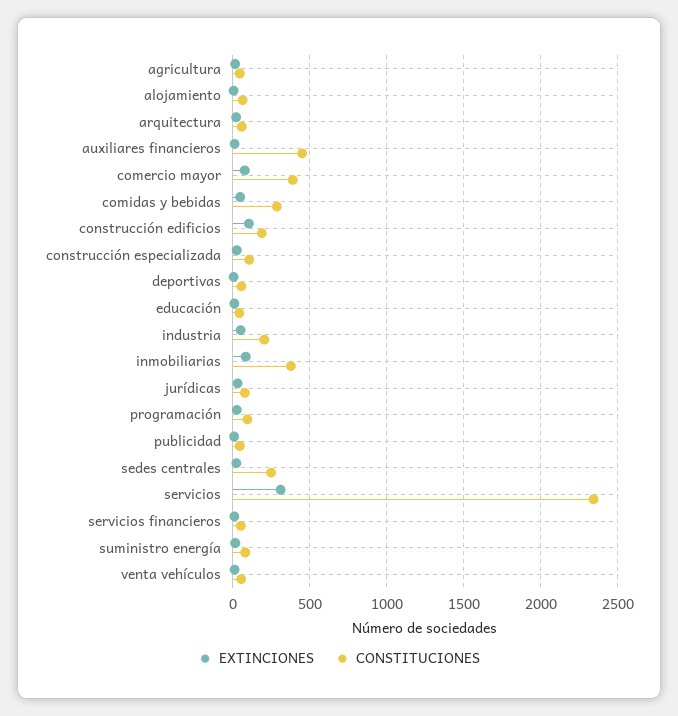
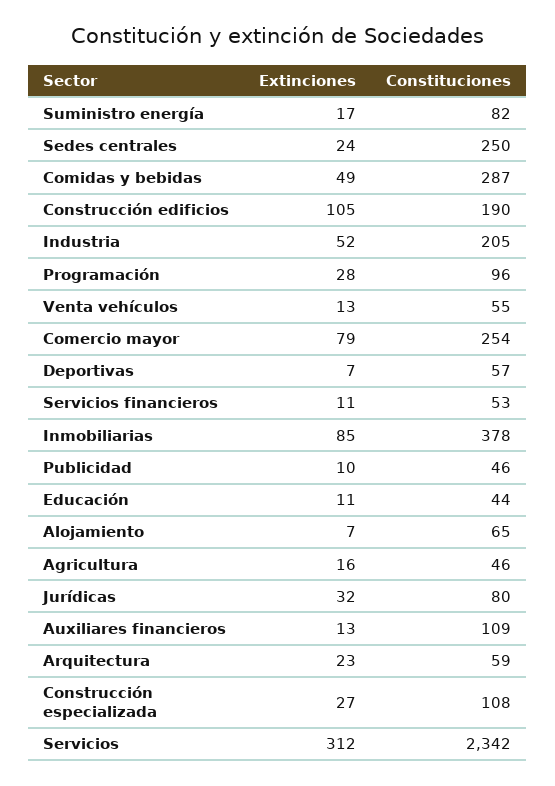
CONSTITUCIONES, auxiliares financieros: 450 -> 109
CONSTITUCIONES, comercio mayor: 400 -> 254

